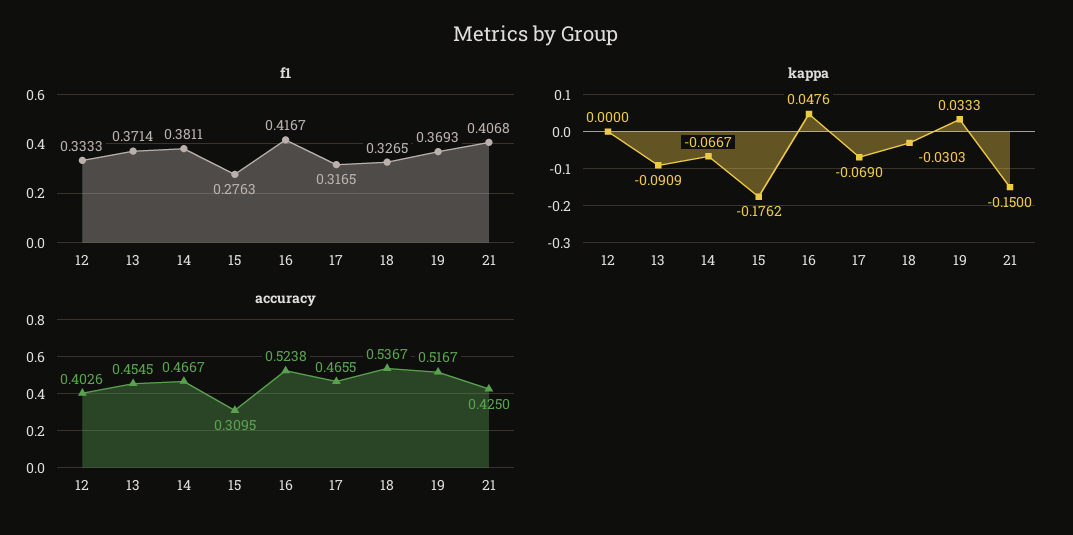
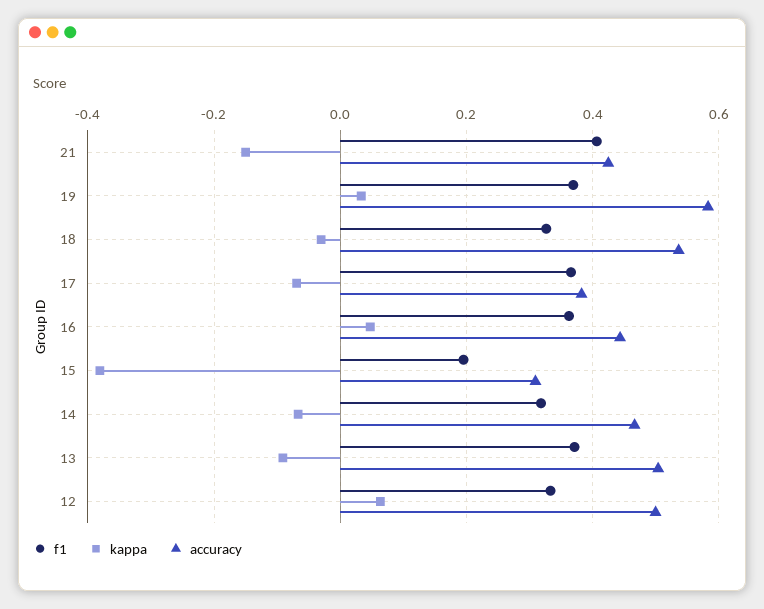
f1, 14: 0.3811 -> 0.32
f1, 15: 0.2763 -> 0.2
f1, 16: 0.4167 -> 0.36
f1, 17: 0.3165 -> 0.36
kappa, 12: 0 -> 0.06
kappa, 15: -0.1762 -> -0.38
accuracy, 12: 0.4026 -> 0.5
accuracy, 13: 0.4545 -> 0.5
accuracy, 16: 0.5238 -> 0.44
accuracy, 17: 0.4655 -> 0.38
accuracy, 19: 0.5167 -> 0.58

